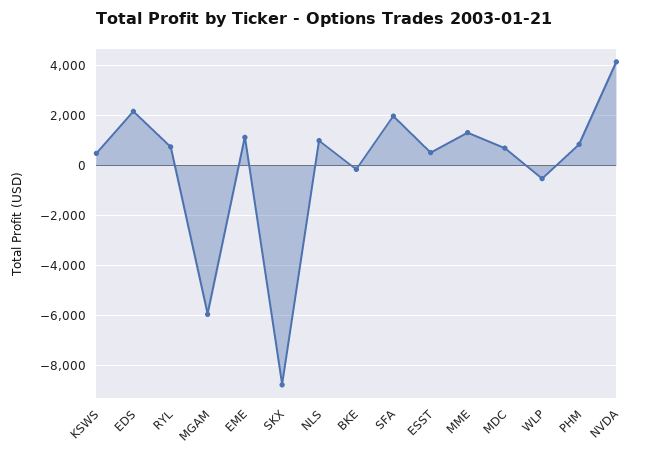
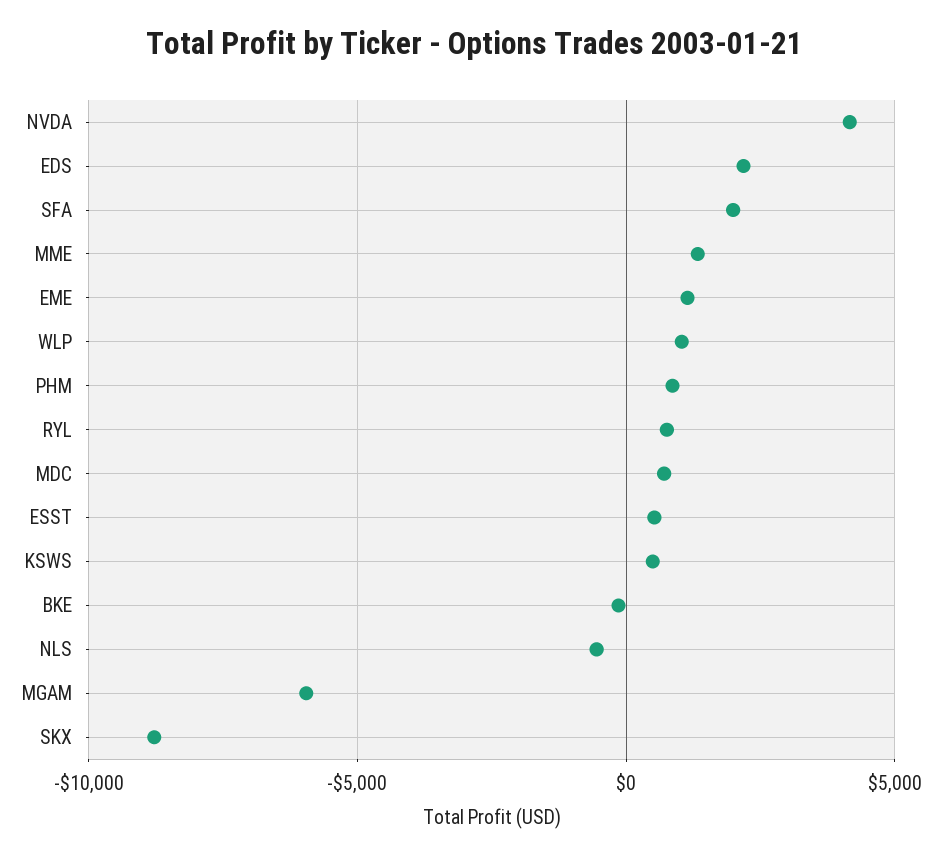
NLS: 1000 -> -500
WLP: -500 -> 1000

